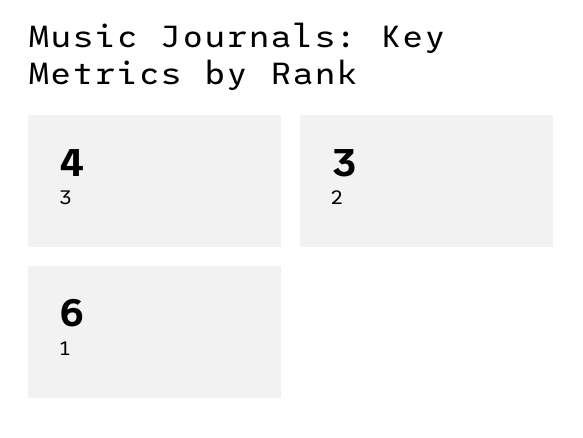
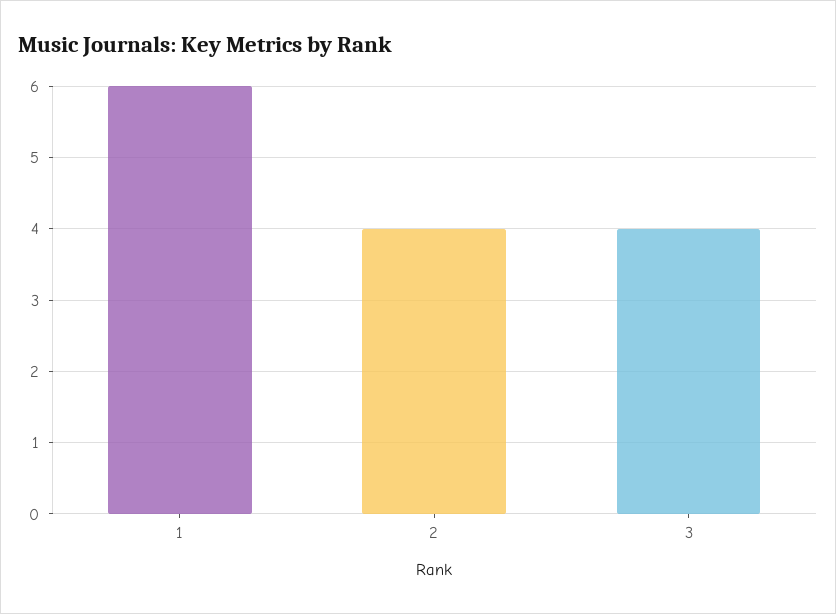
2: 3 -> 4

